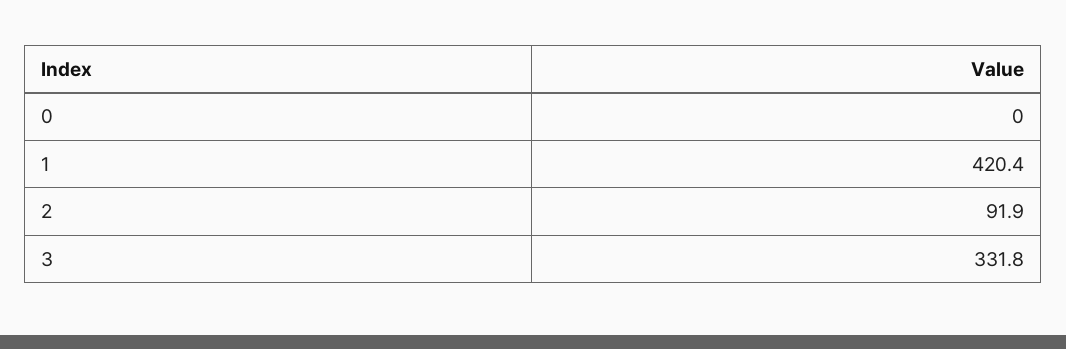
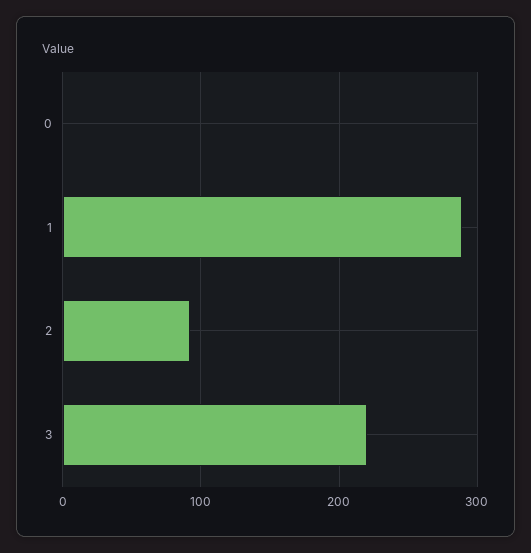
1: 420.4 -> 290
3: 331.8 -> 220

